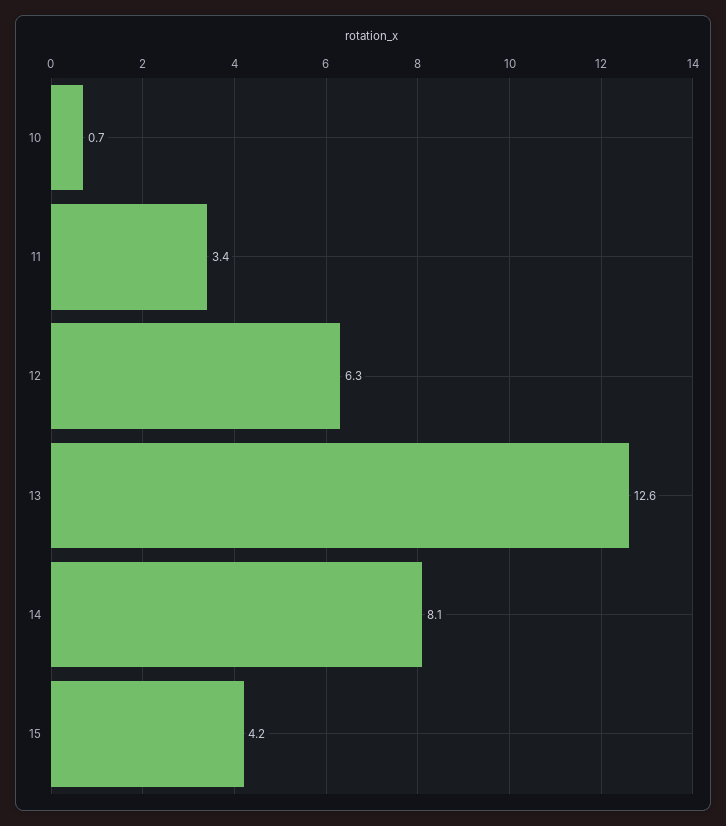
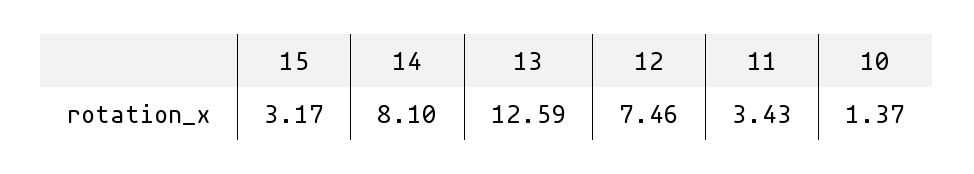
10: 0.7 -> 1.37
12: 6.3 -> 7.46
15: 4.2 -> 3.17

